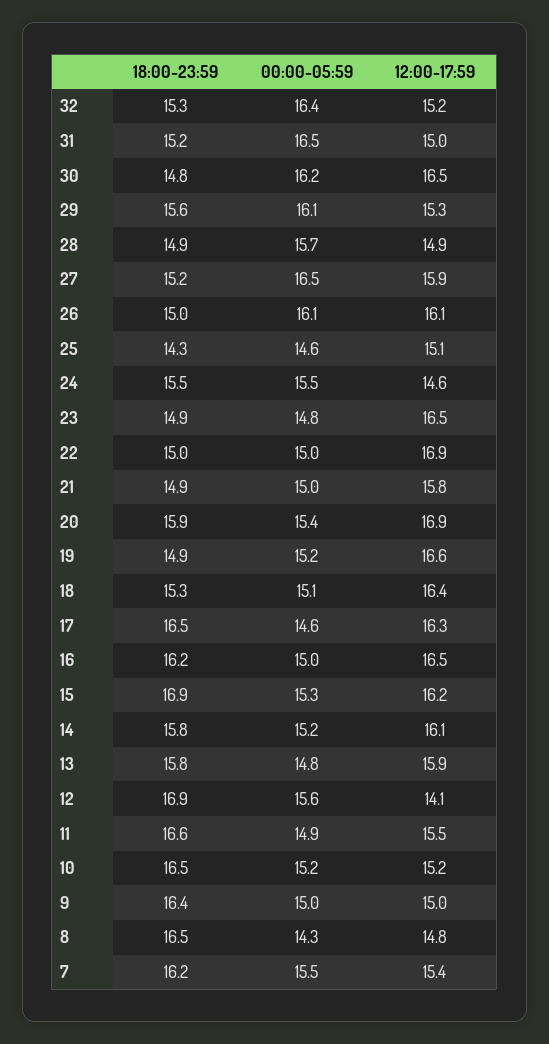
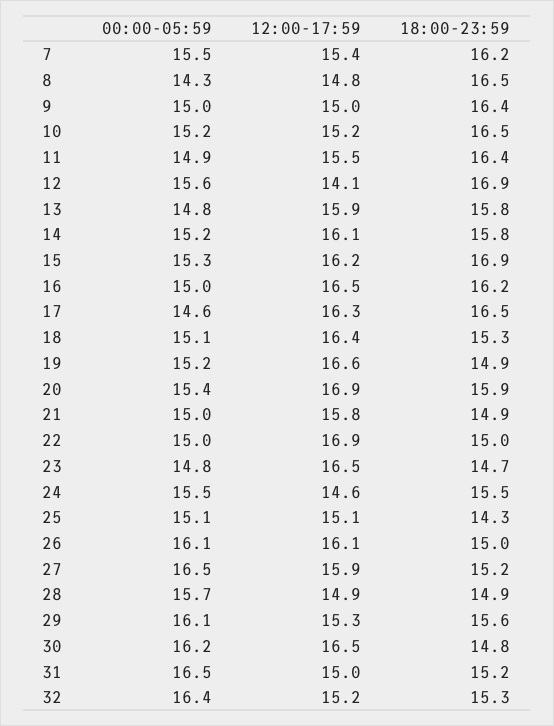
00:00-05:59, 25: 14.6 -> 15.1
18:00-23:59, 23: 14.9 -> 14.7
18:00-23:59, 11: 16.6 -> 16.4

